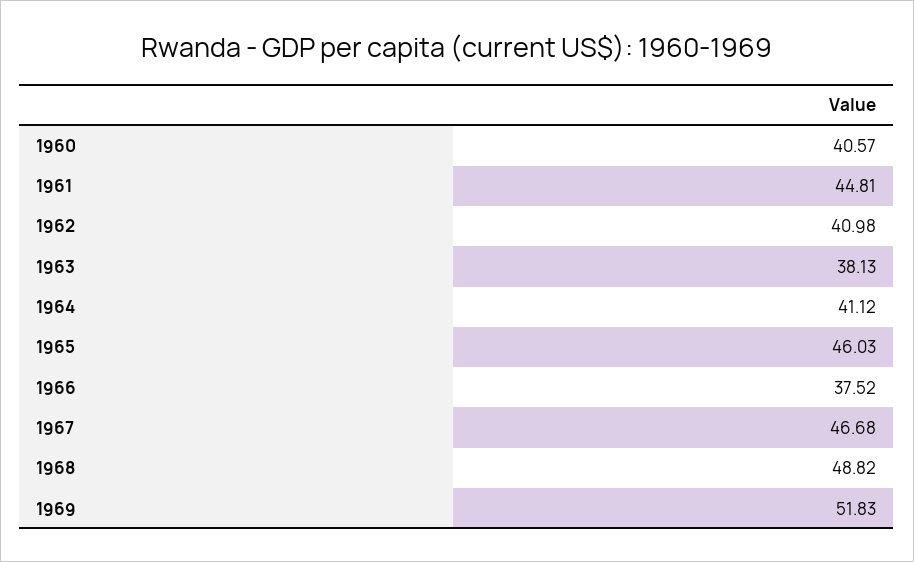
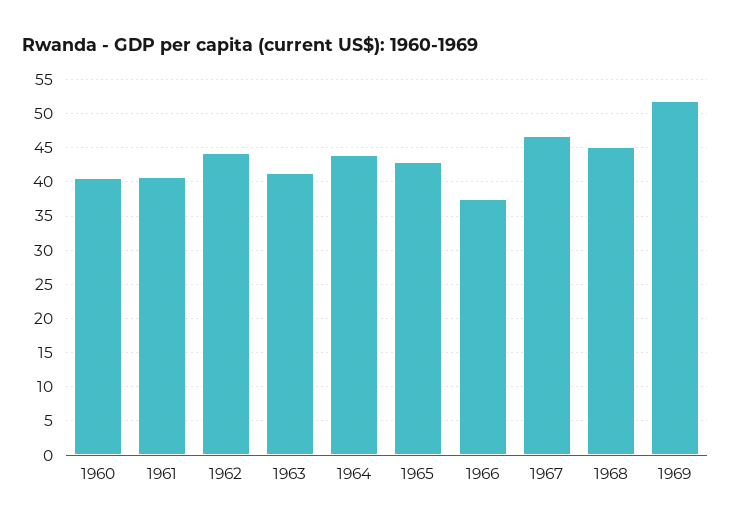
1961: 44.81 -> 41
1962: 40.98 -> 44
1963: 38.13 -> 41
1964: 41.12 -> 44
1965: 46.03 -> 43
1968: 48.82 -> 45

